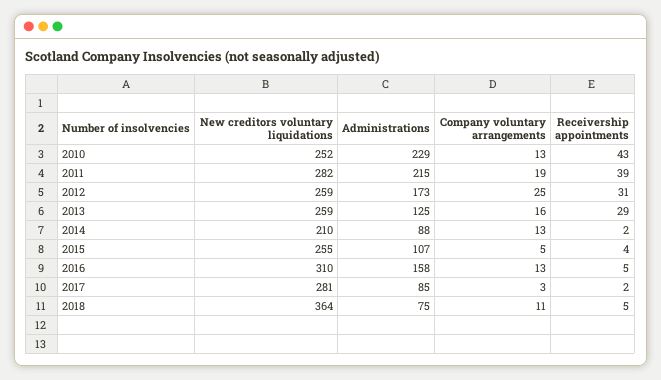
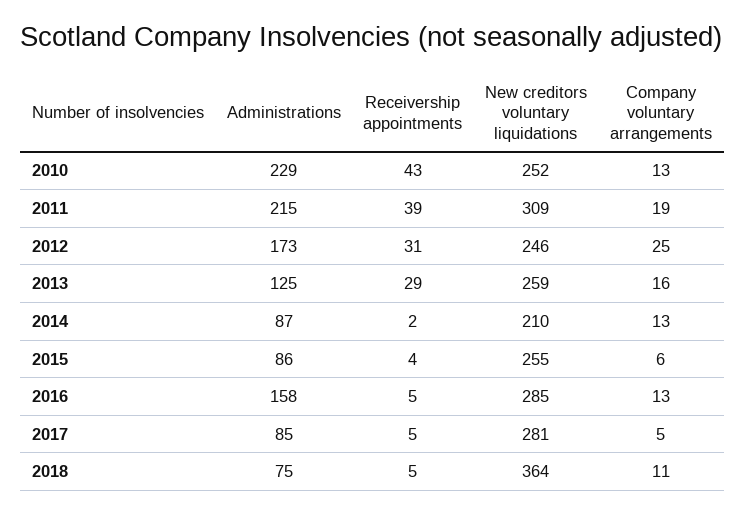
New creditors voluntary liquidations, 2011: 282 -> 309
New creditors voluntary liquidations, 2012: 259 -> 246
Administrations, 2014: 88 -> 87
Administrations, 2015: 107 -> 86
Company voluntary arrangements, 2015: 5 -> 6
New creditors voluntary liquidations, 2016: 310 -> 285
Company voluntary arrangements, 2017: 3 -> 5
Receivership appointments, 2017: 2 -> 5

